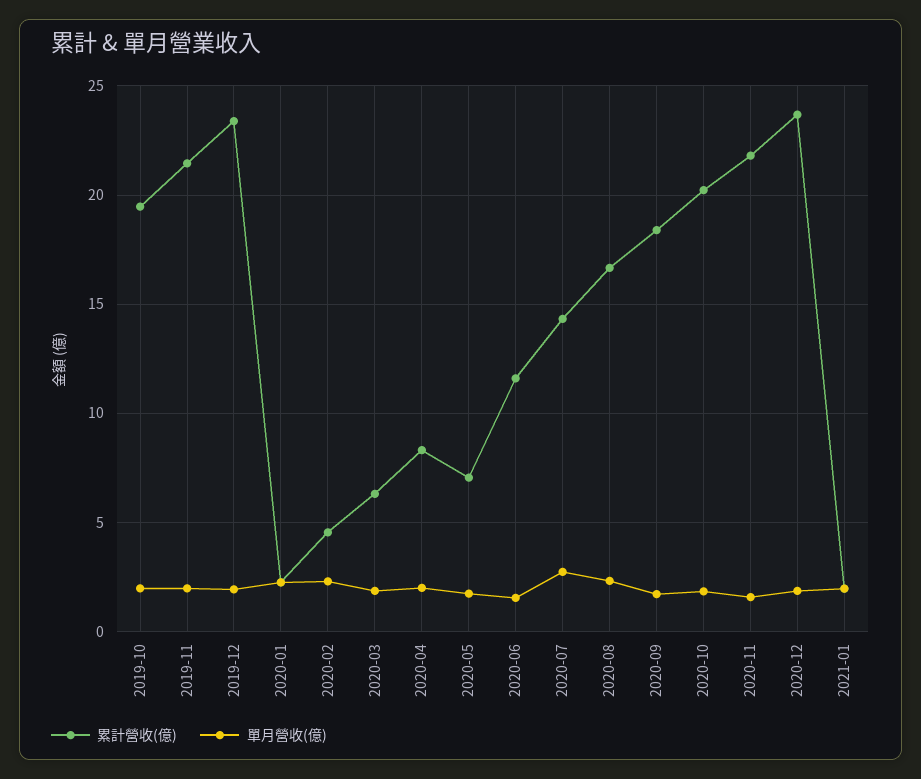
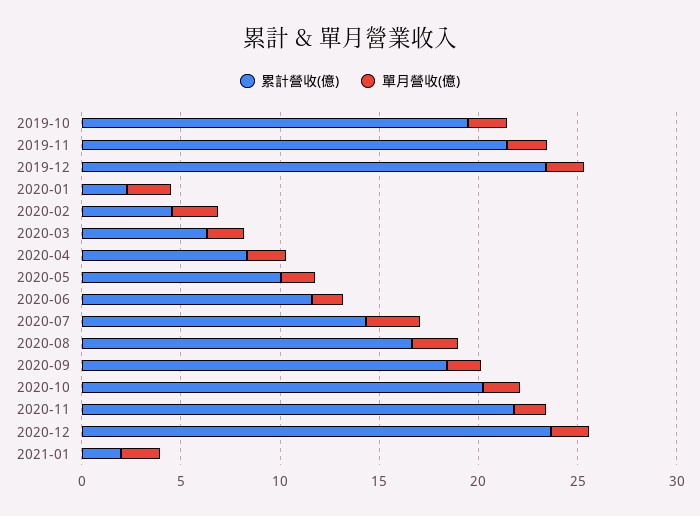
累計營收(億), 2020-05: 7 -> 10

